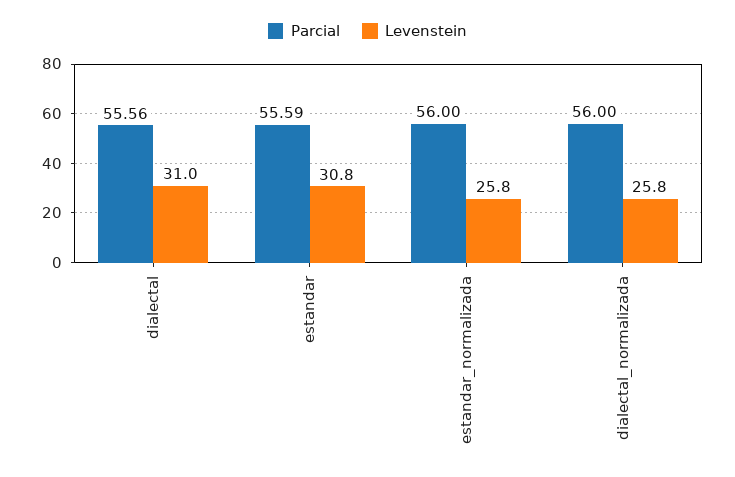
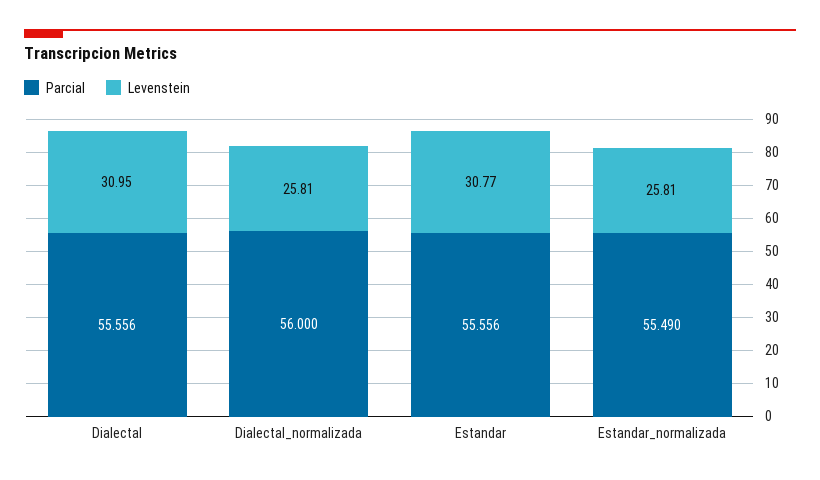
Parcial, estandar: 55.59 -> 55.556
Parcial, estandar_normalizada: 56 -> 55.49

